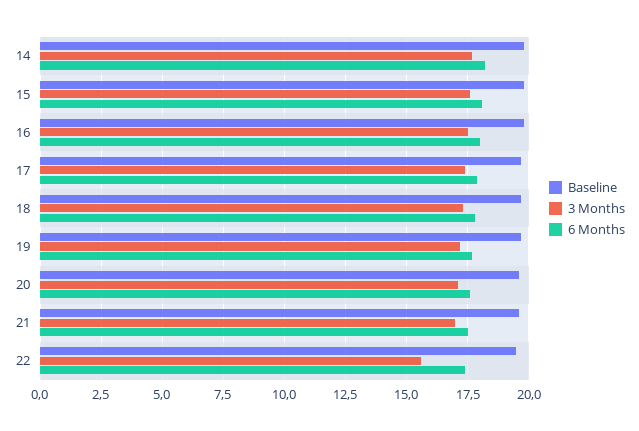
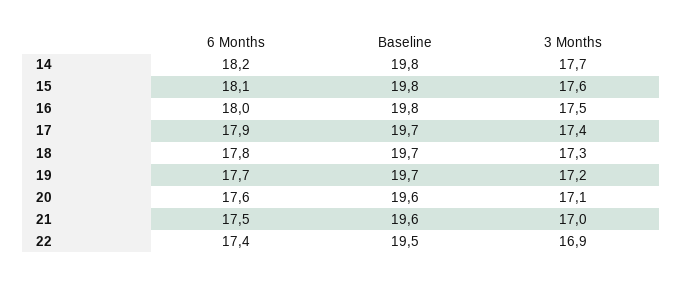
3 Months, 22: 15.5 -> 16.9

